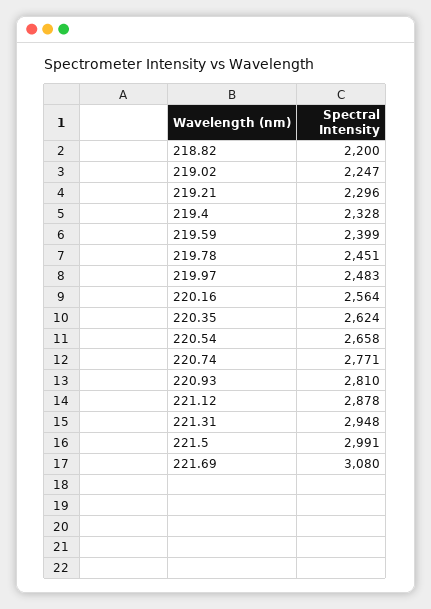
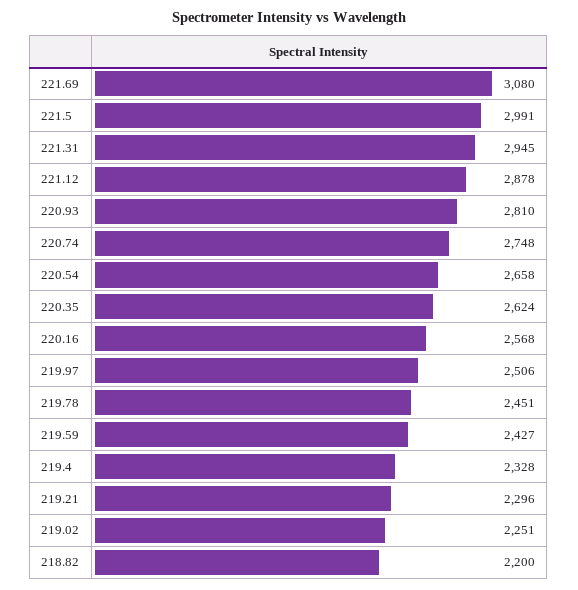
219.02: 2247 -> 2251
219.59: 2399 -> 2427
219.97: 2483 -> 2506
220.16: 2564 -> 2568
220.74: 2771 -> 2748
221.31: 2948 -> 2945

